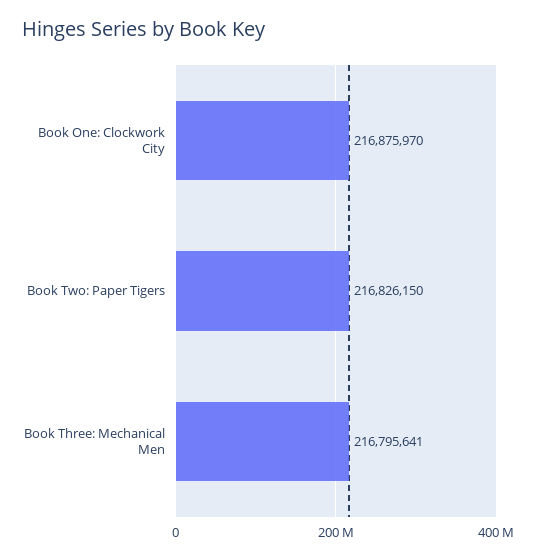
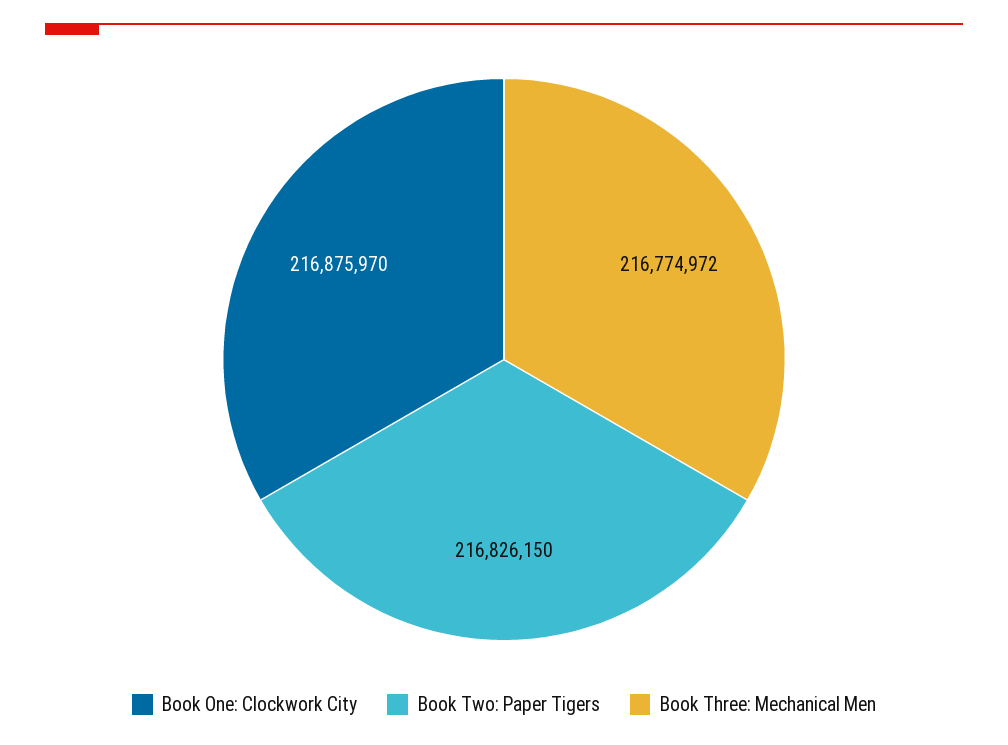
Book Three: Mechanical Men: 216795641 -> 216774972

